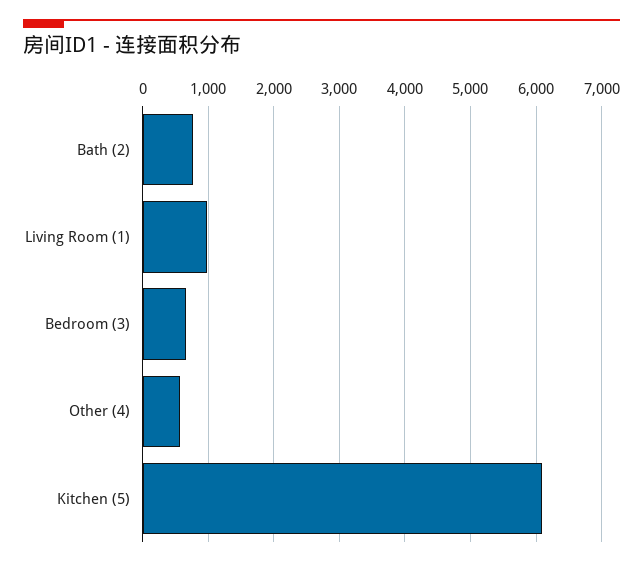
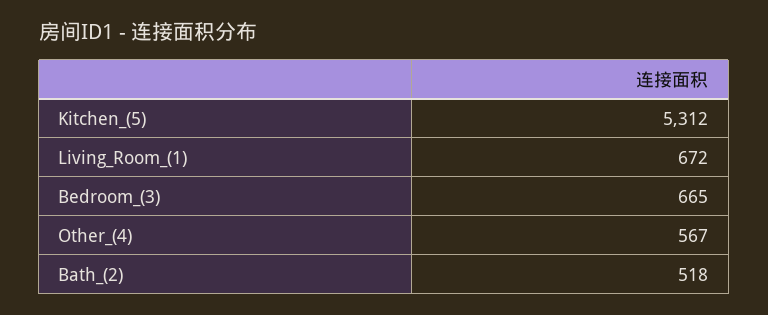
Bath (2): 800 -> 518
Living Room (1): 1000 -> 672
Kitchen (5): 6100 -> 5312

